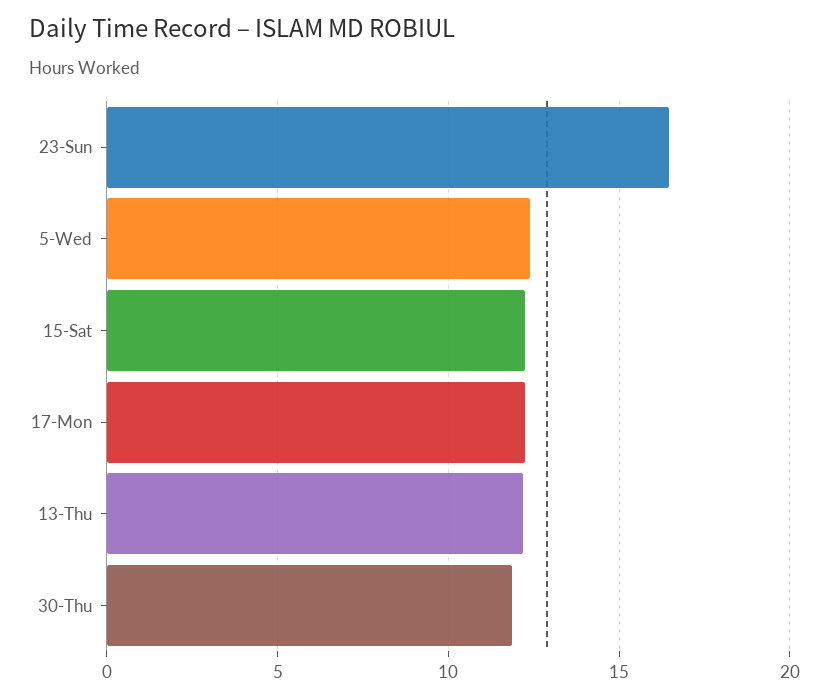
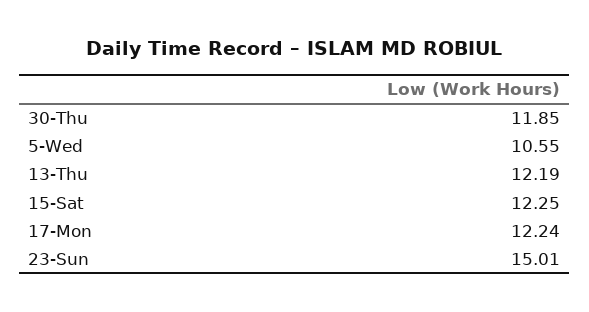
23-Sun: 16.5 -> 15.01
5-Wed: 12.5 -> 10.55

